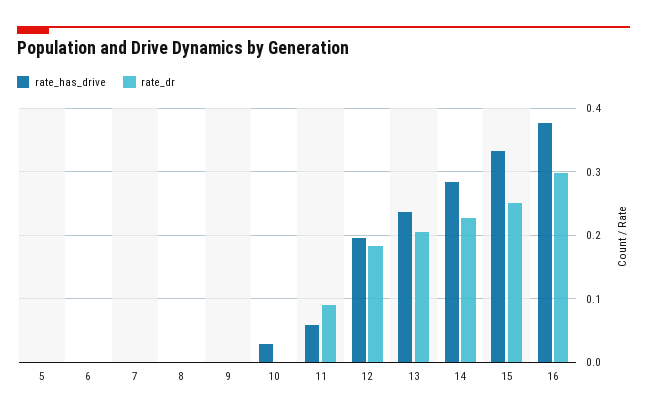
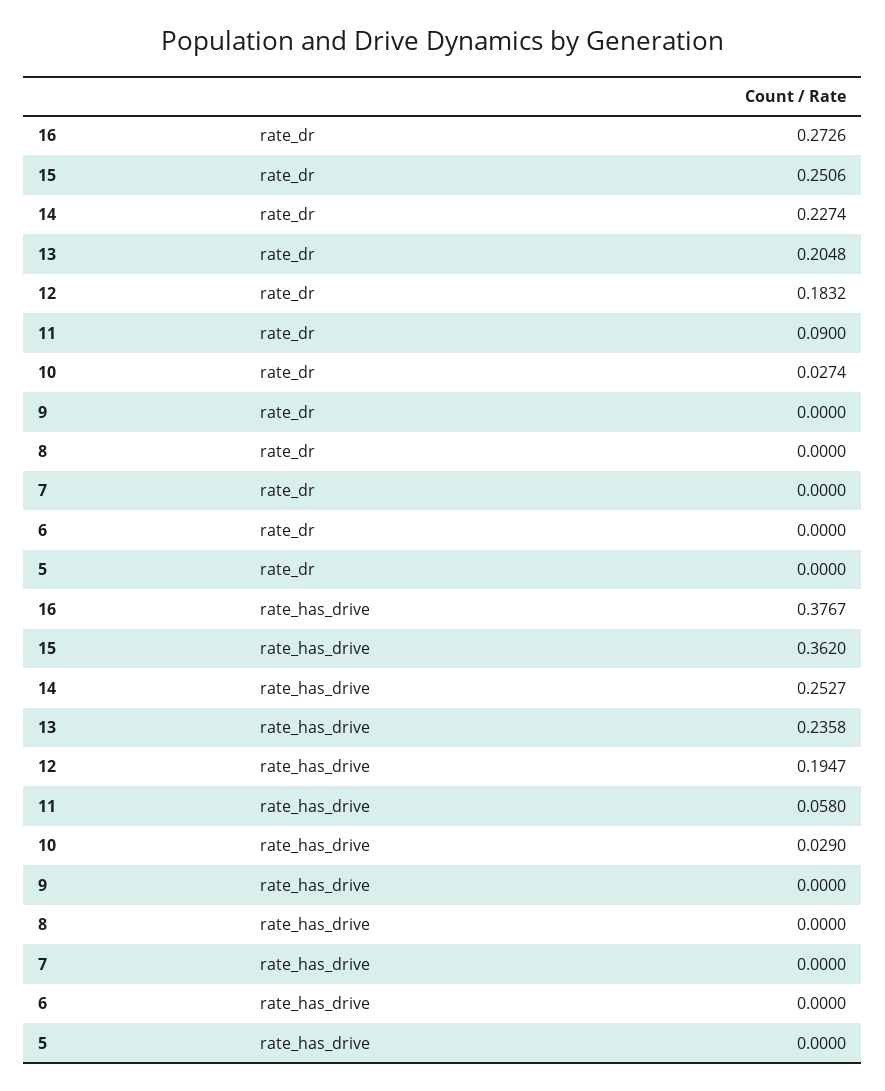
rate_dr, 10: 0 -> 0.0274
rate_has_drive, 14: 0.28 -> 0.2527
rate_has_drive, 15: 0.33 -> 0.362
rate_dr, 16: 0.3 -> 0.2726

